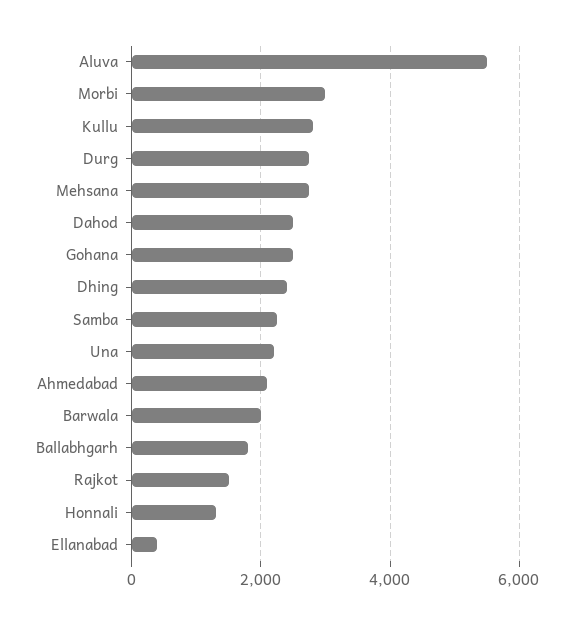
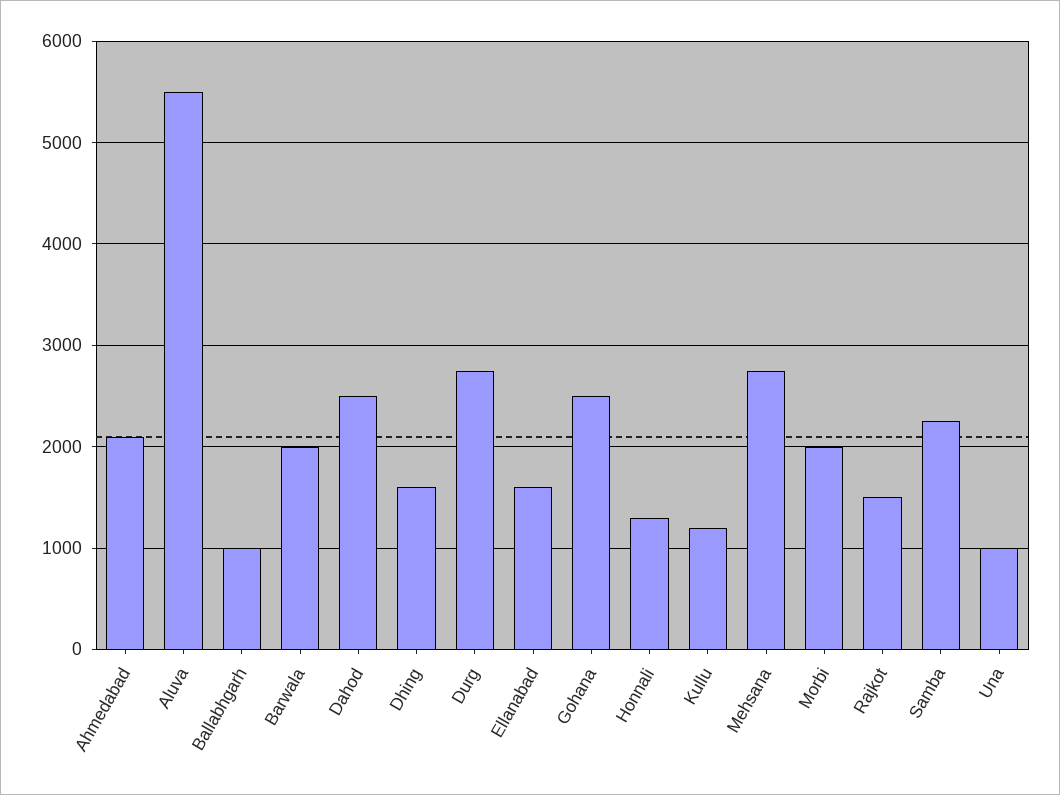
Morbi: 3000 -> 2000
Kullu: 2800 -> 1200
Dhing: 2400 -> 1600
Una: 2200 -> 1000
Ballabhgarh: 1800 -> 1000
Ellanabad: 400 -> 1600

